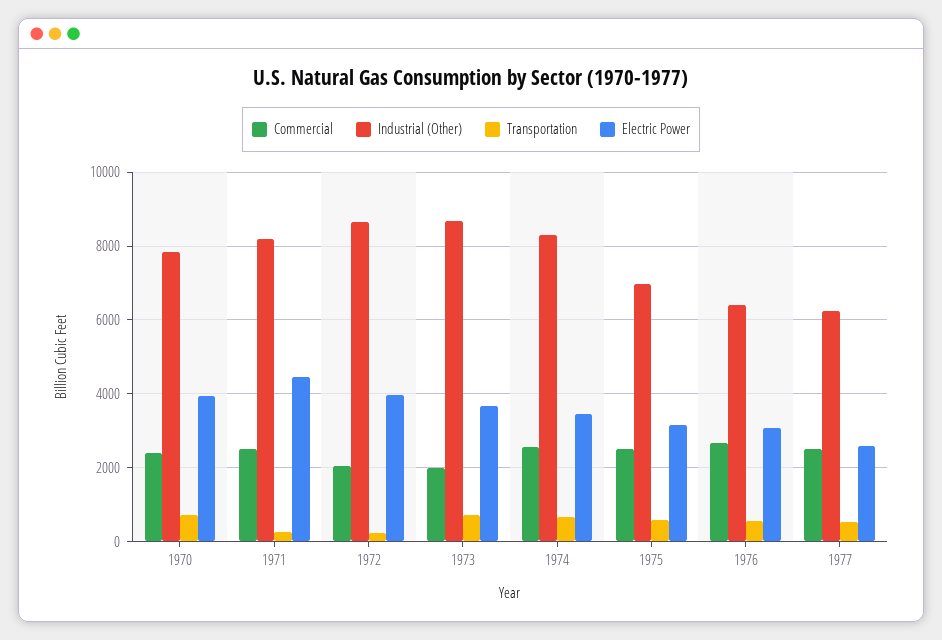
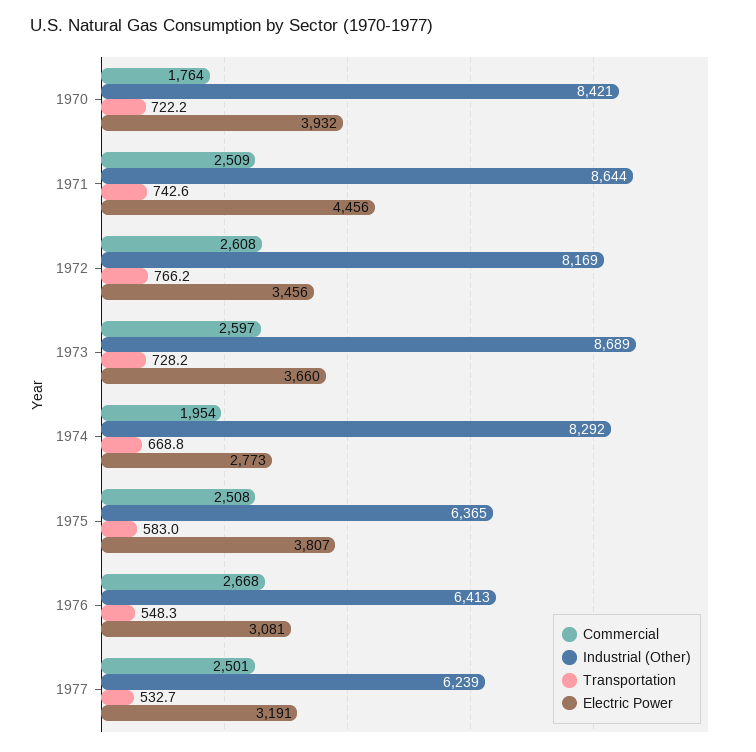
Commercial, 1970: 2400 -> 1764
Industrial (Other), 1970: 7800 -> 8421
Industrial (Other), 1971: 8200 -> 8644
Transportation, 1971: 200 -> 742.6
Commercial, 1972: 2000 -> 2608
Industrial (Other), 1972: 8600 -> 8169
Transportation, 1972: 200 -> 766.2
Electric Power, 1972: 4000 -> 3456
Commercial, 1973: 2000 -> 2597
Commercial, 1974: 2600 -> 1954
Electric Power, 1974: 3400 -> 2773
Industrial (Other), 1975: 7000 -> 6365
Electric Power, 1975: 3200 -> 3807
Electric Power, 1977: 2600 -> 3191

